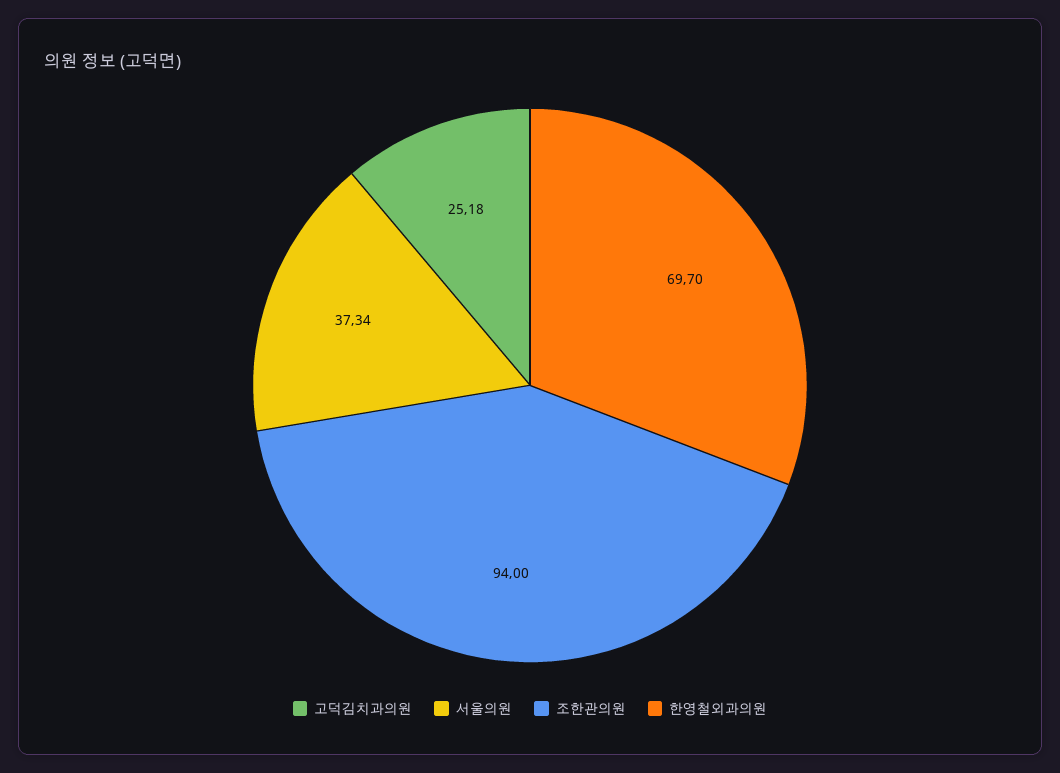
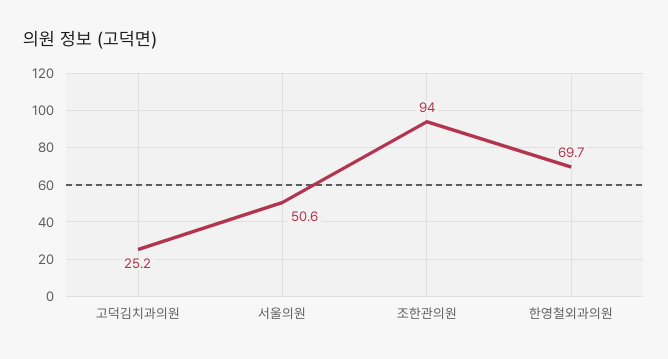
서울의원: 37.34 -> 50.6

